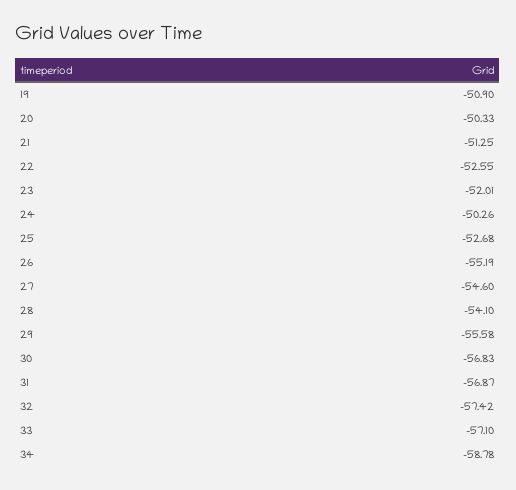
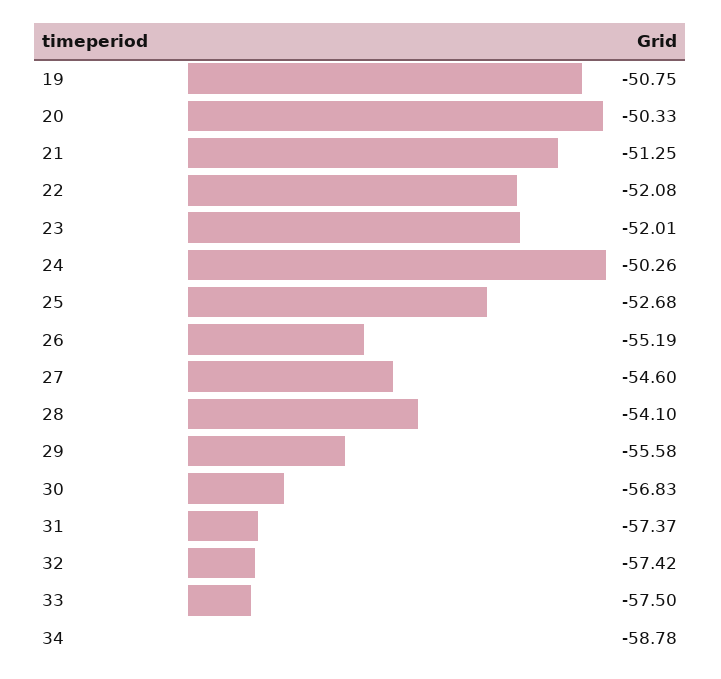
19: -50.9 -> -50.75
22: -52.55 -> -52.08
31: -56.87 -> -57.37
33: -57.1 -> -57.5

